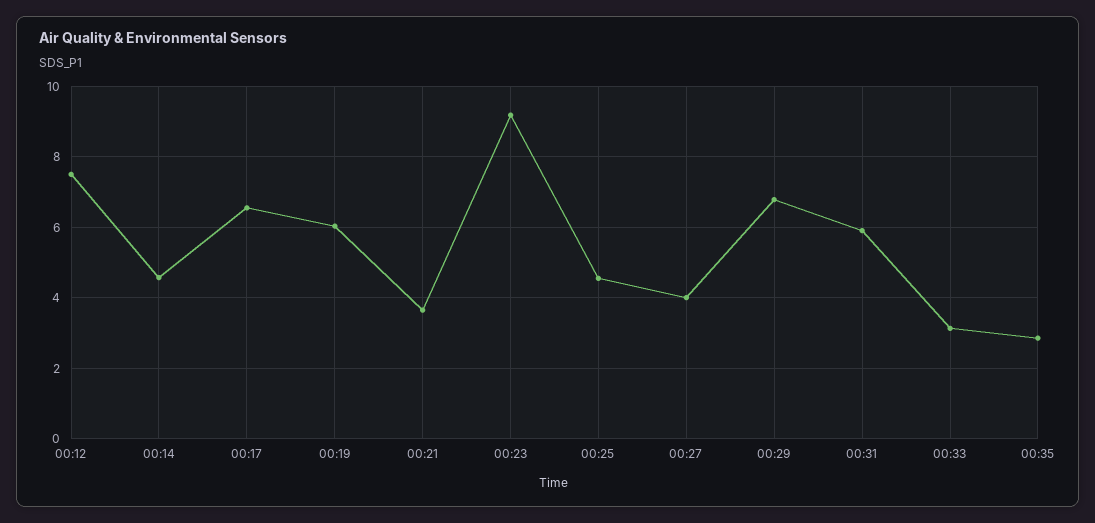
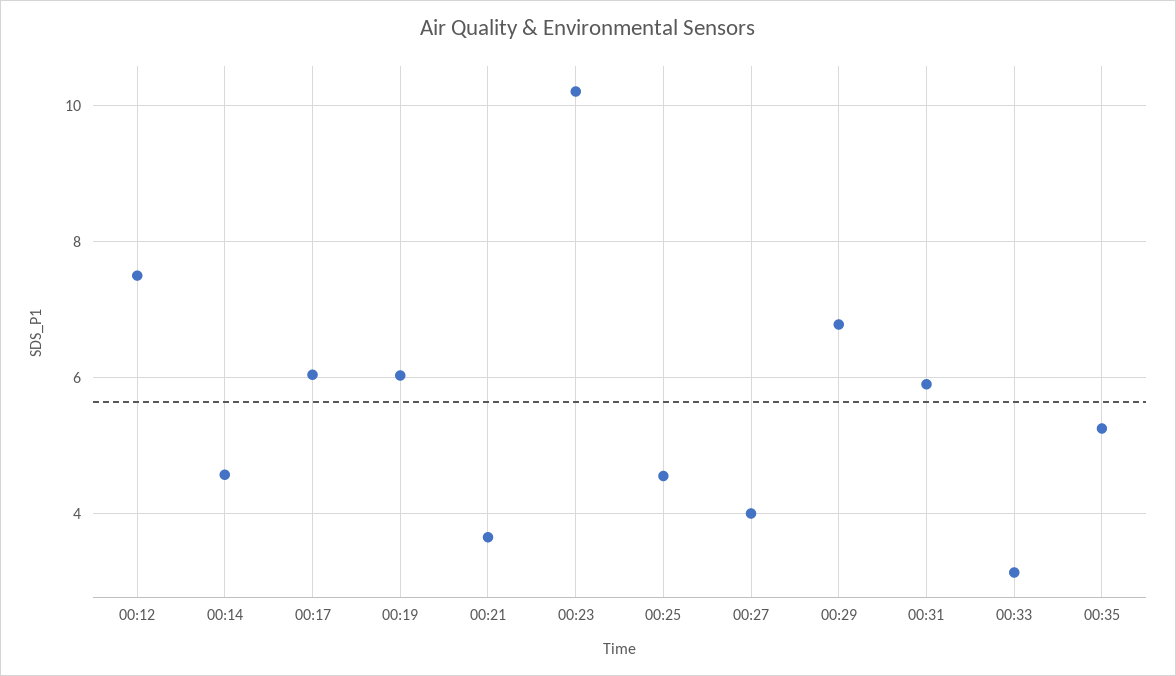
00:17: 6.6 -> 6
00:23: 9.2 -> 10.2
00:35: 2.8 -> 5.2

